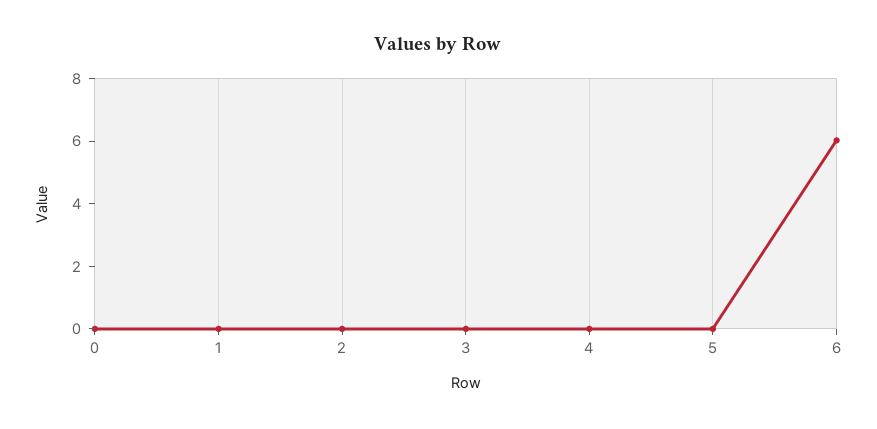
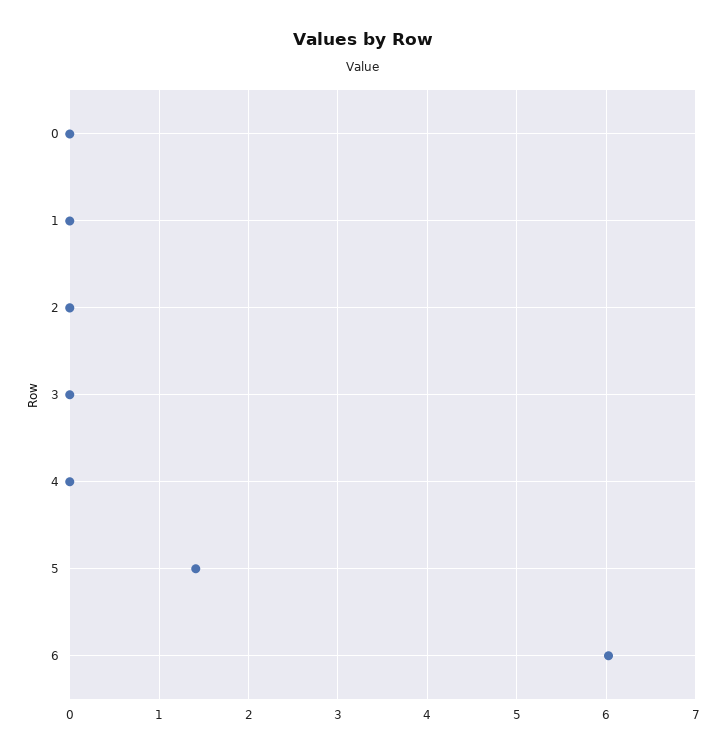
5: 0 -> 1.4

